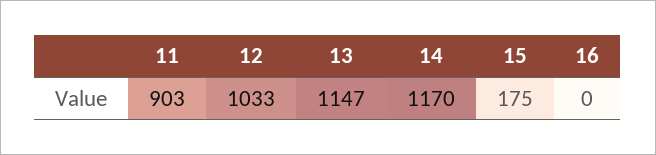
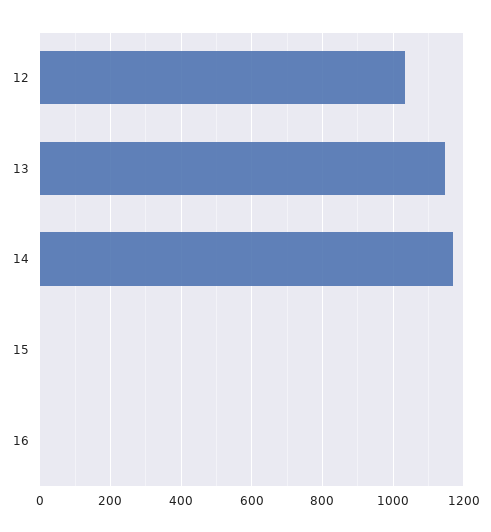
11: 903 -> none
15: 175 -> 0

